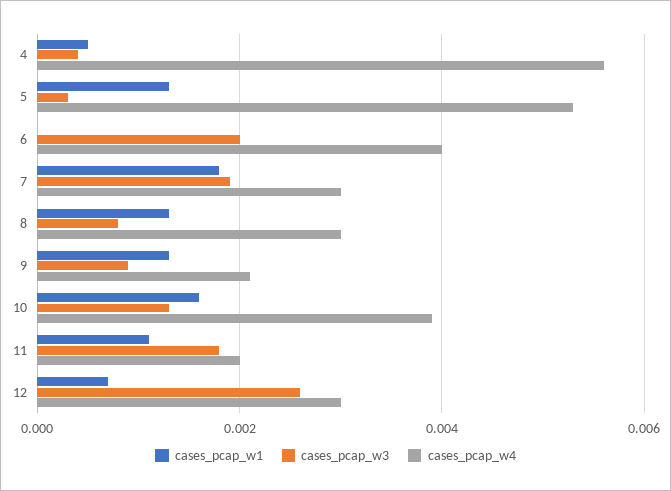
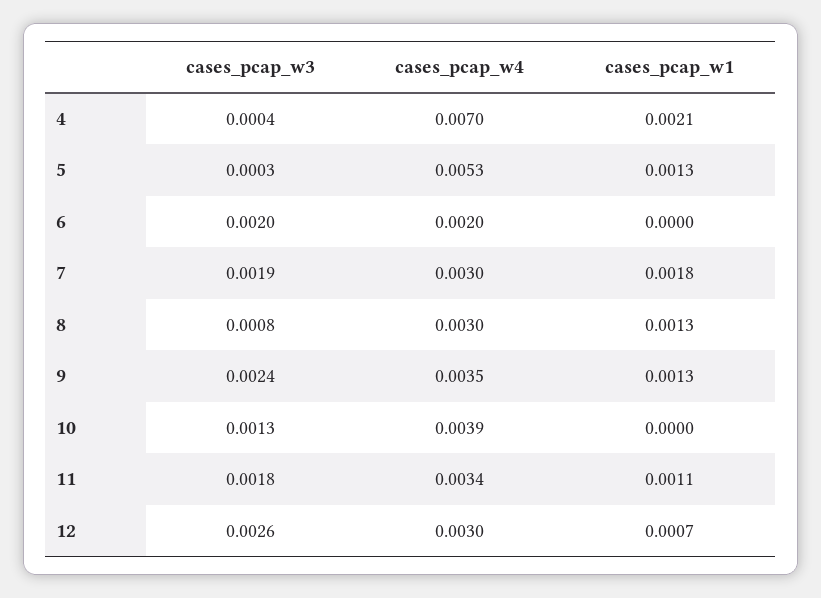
cases_pcap_w1, 4: 0.0005 -> 0.0021
cases_pcap_w4, 4: 0.0055 -> 0.007
cases_pcap_w4, 6: 0.004 -> 0.002
cases_pcap_w3, 9: 0.001 -> 0.0024
cases_pcap_w4, 9: 0.002 -> 0.0035
cases_pcap_w1, 10: 0.0015 -> 0
cases_pcap_w4, 11: 0.002 -> 0.0034

